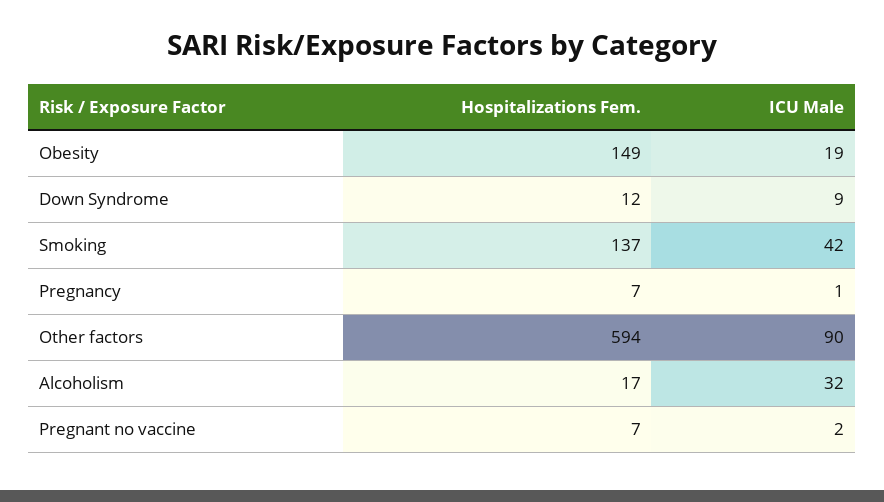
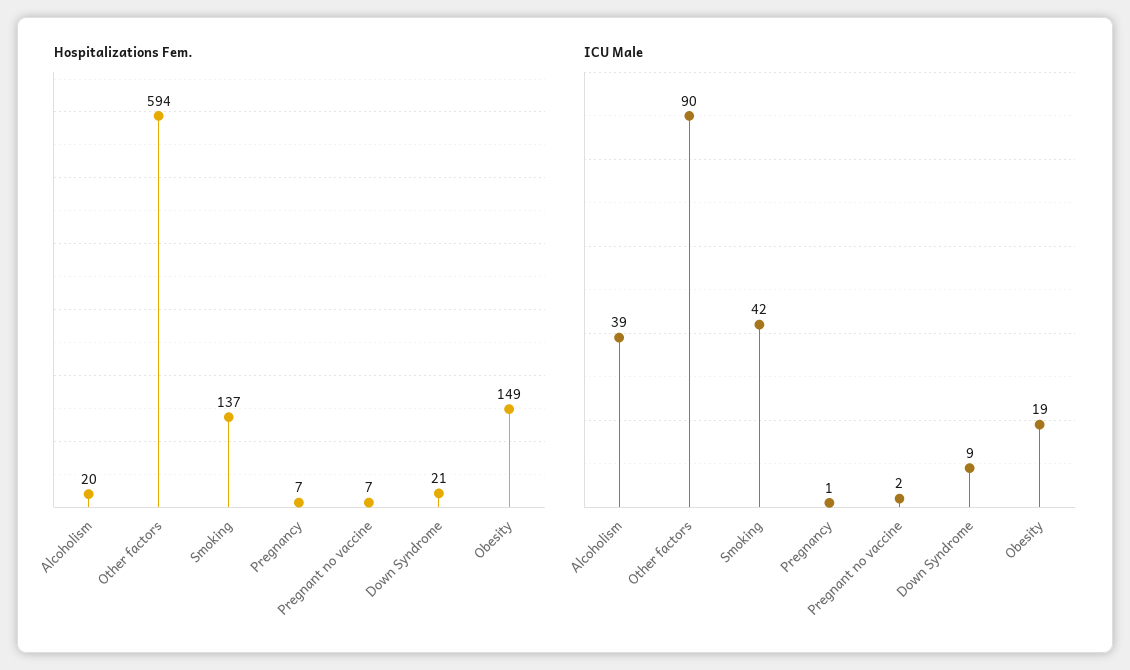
Hospitalizations Fem., Down Syndrome: 12 -> 21
Hospitalizations Fem., Alcoholism: 17 -> 20
ICU Male, Alcoholism: 32 -> 39

